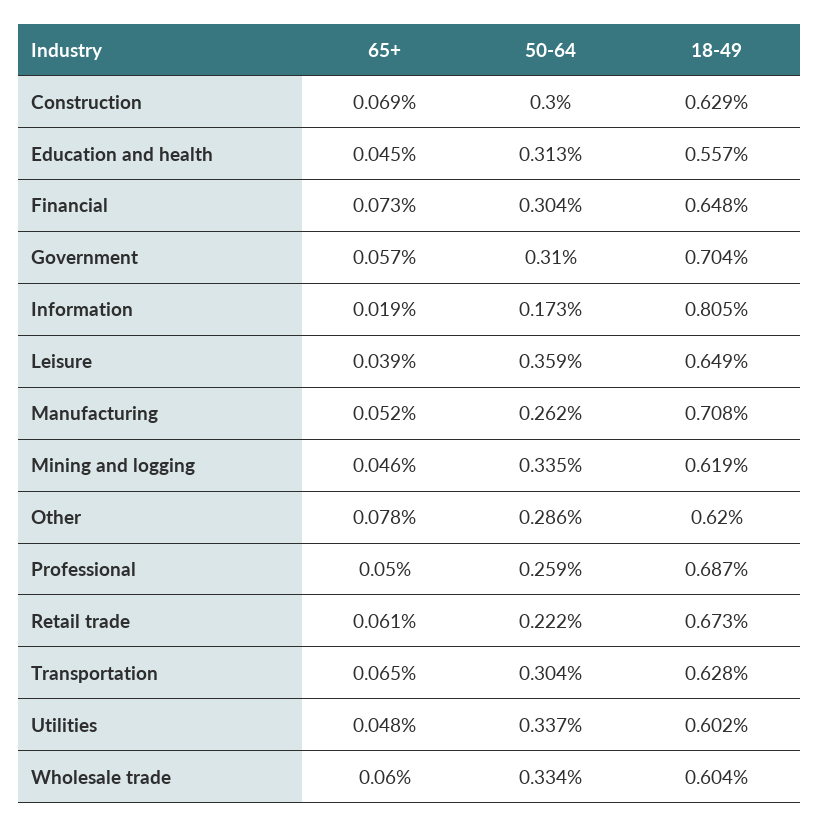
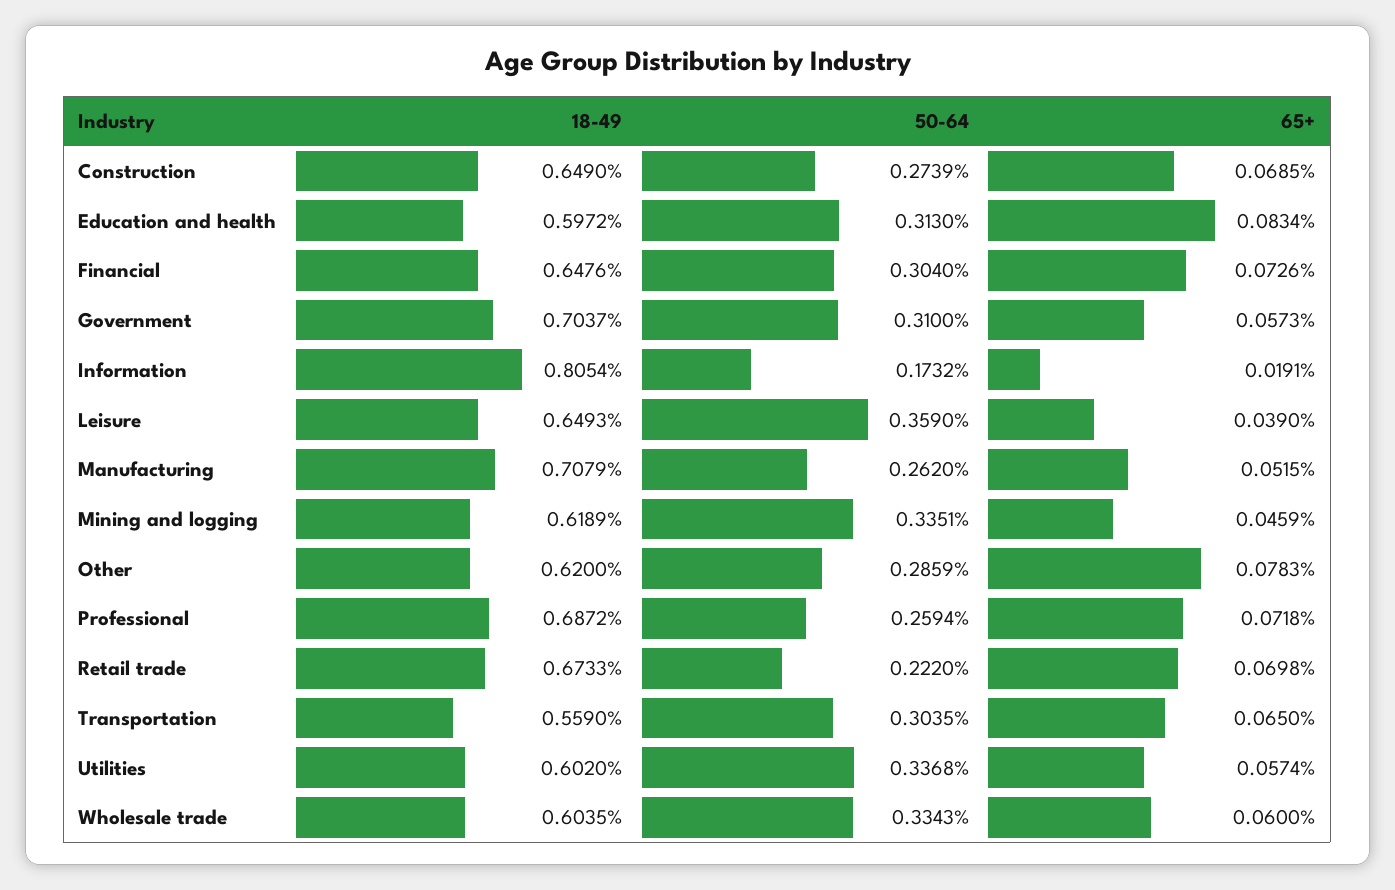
50-64, Construction: 0.3 -> 0.2739
18-49, Construction: 0.629 -> 0.649
65+, Education and health: 0.045 -> 0.0834
18-49, Education and health: 0.557 -> 0.5972
65+, Professional: 0.05 -> 0.0718
65+, Retail trade: 0.061 -> 0.0698
18-49, Transportation: 0.628 -> 0.559
65+, Utilities: 0.048 -> 0.0574

